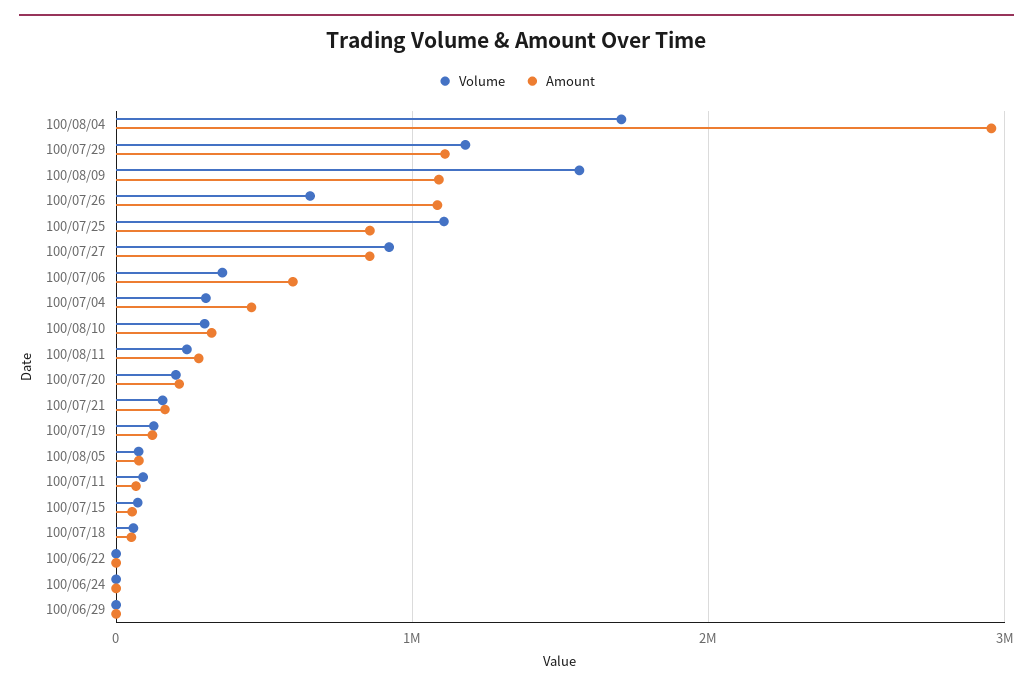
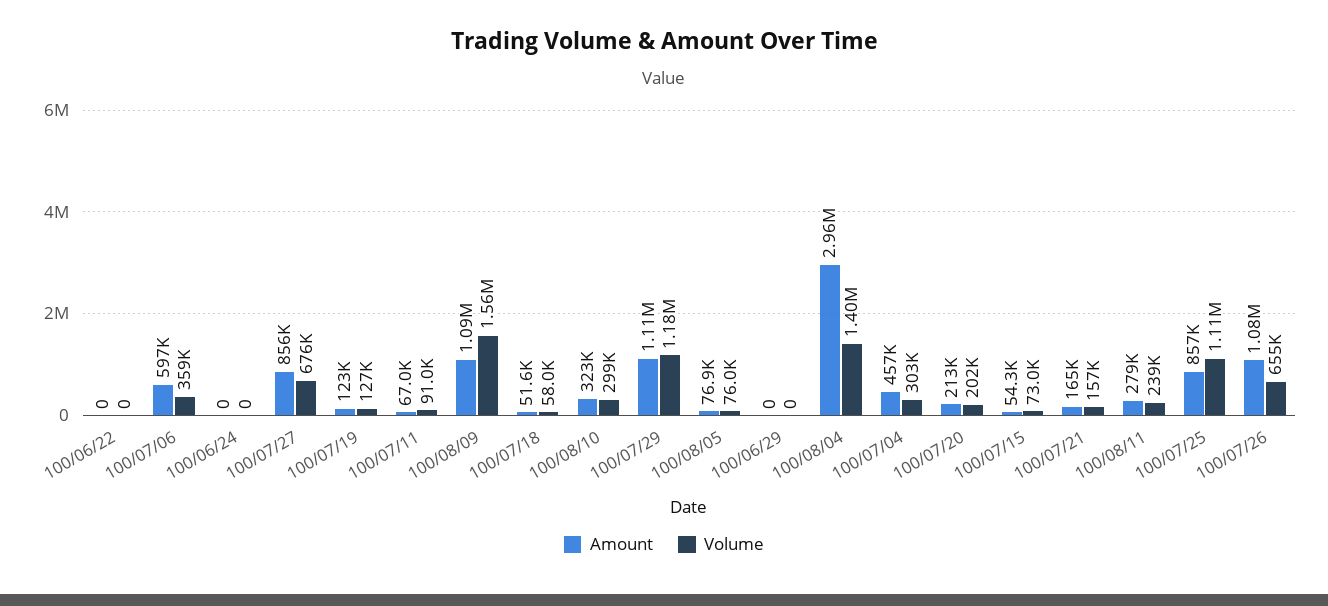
Volume, 100/08/04: 1700000 -> 1400000
Volume, 100/07/27: 900000 -> 676000

